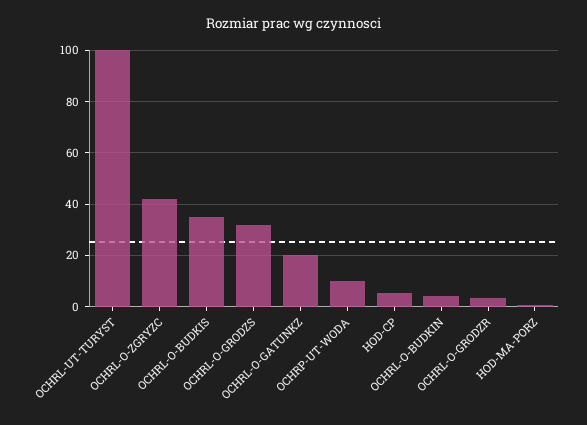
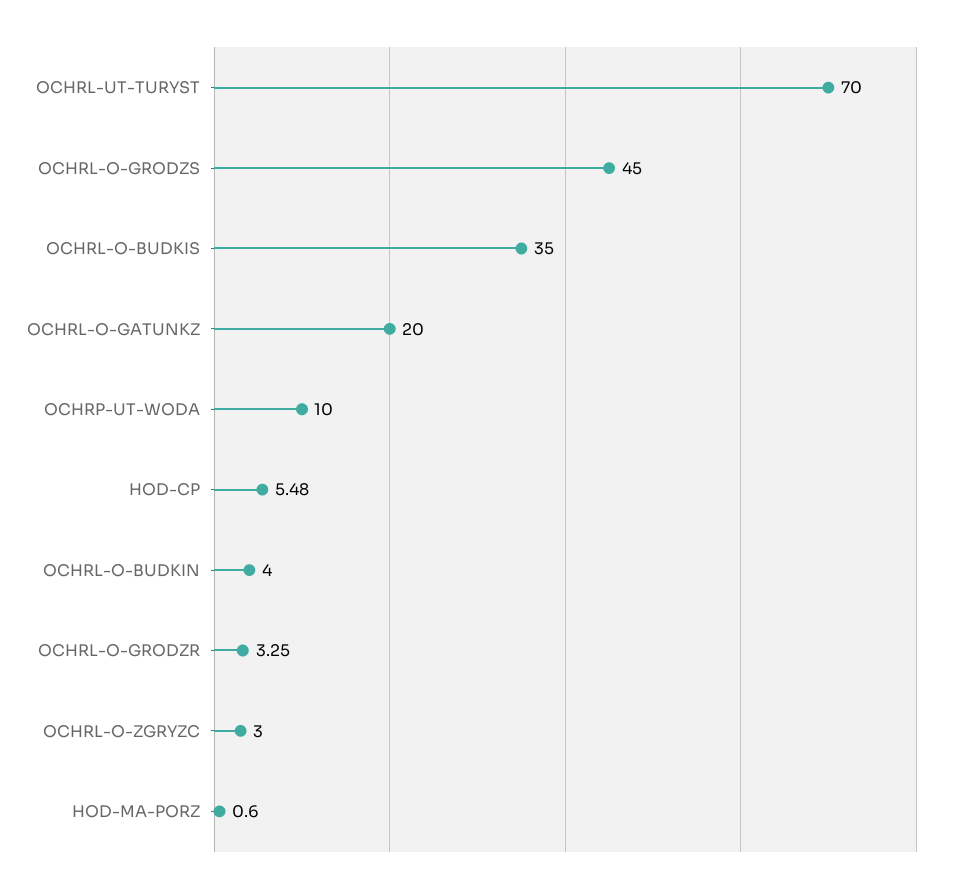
OCHRL-UT-TURYST: 100 -> 70
OCHRL-O-ZGRYZC: 42.5 -> 3
OCHRL-O-GRODZS: 32.5 -> 45

